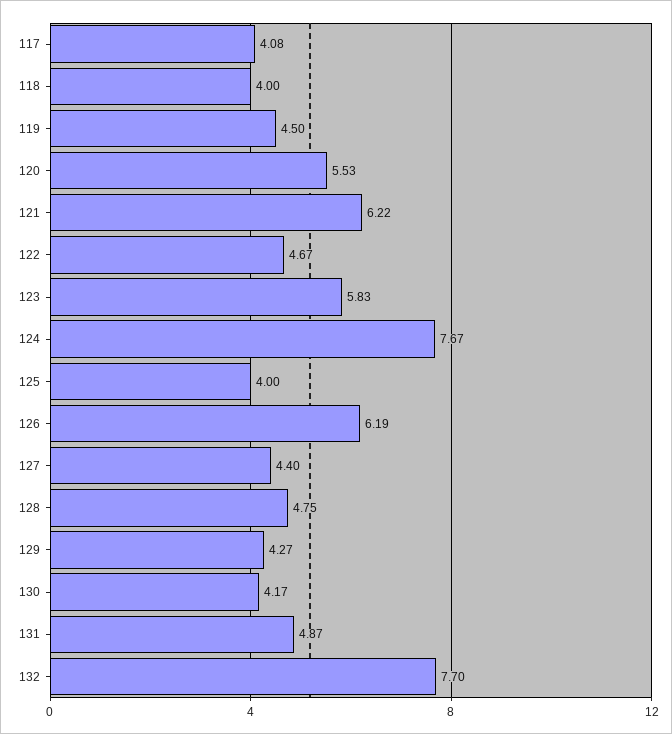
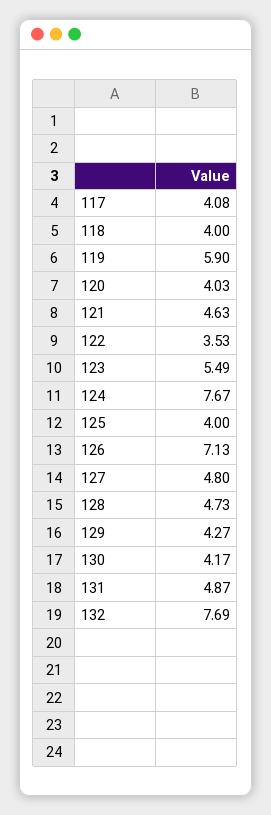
119: 4.5 -> 5.9
120: 5.53 -> 4.03
121: 6.22 -> 4.63
122: 4.67 -> 3.53
123: 5.83 -> 5.49
126: 6.19 -> 7.13
127: 4.4 -> 4.8
128: 4.75 -> 4.73
132: 7.7 -> 7.69

